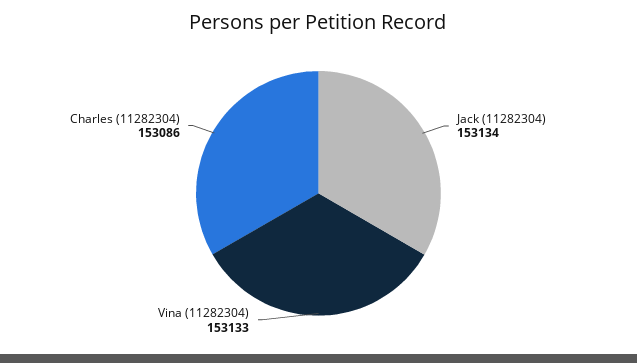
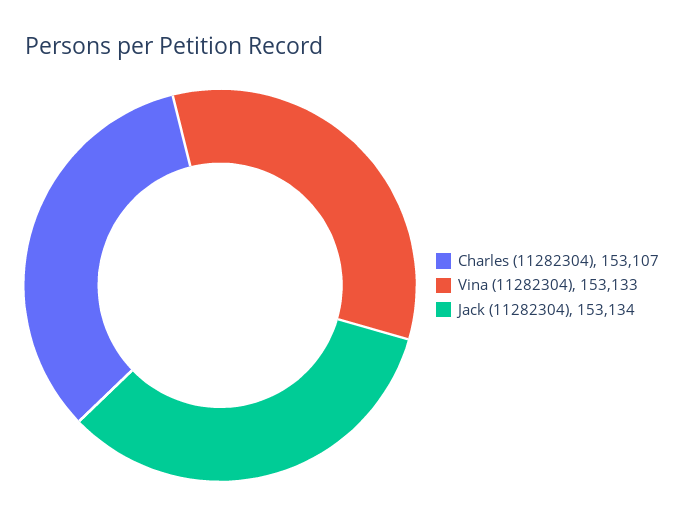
Charles (11282304): 153086 -> 153107

